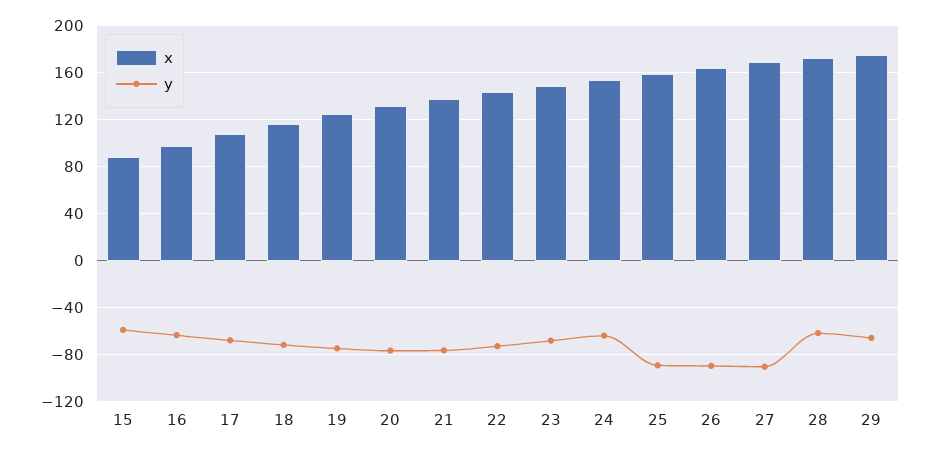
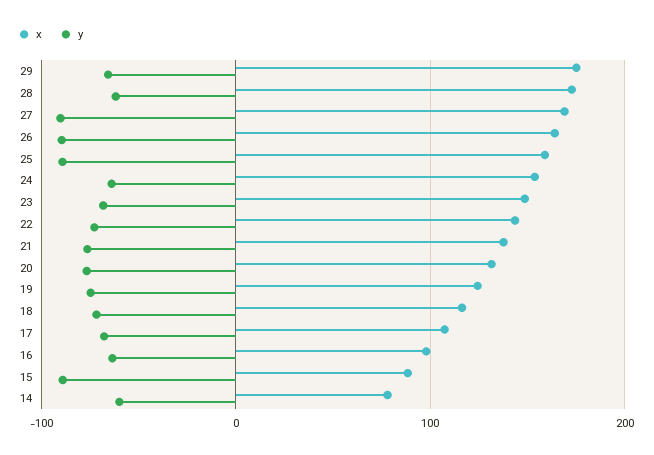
y, 15: -60 -> -90
x, 14: none -> 80
y, 14: none -> -60

